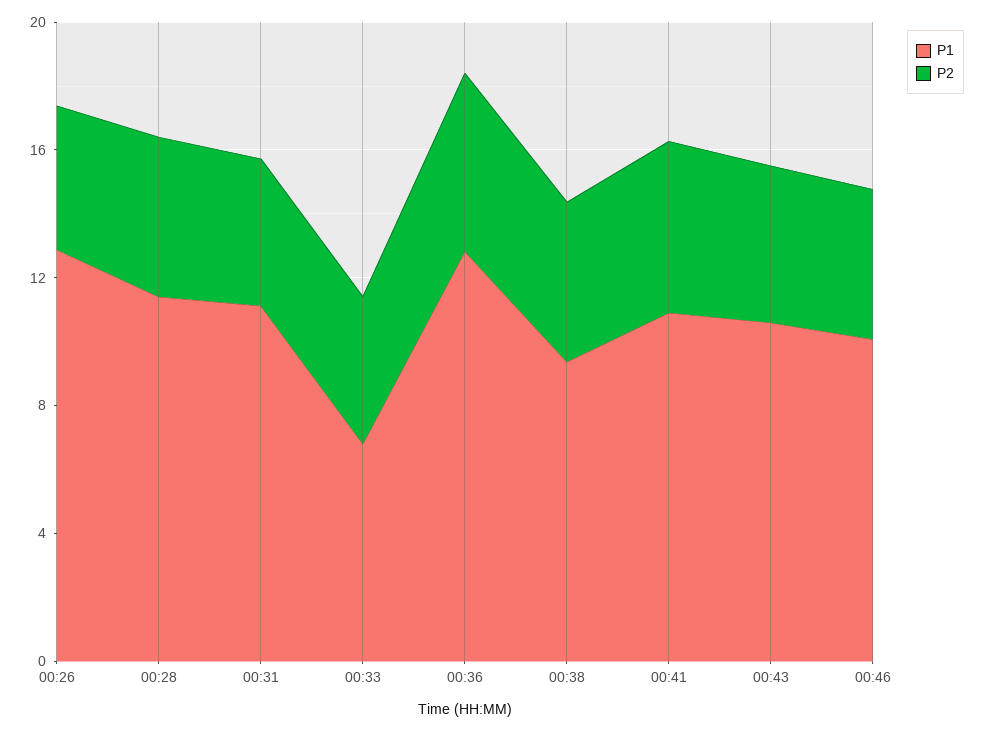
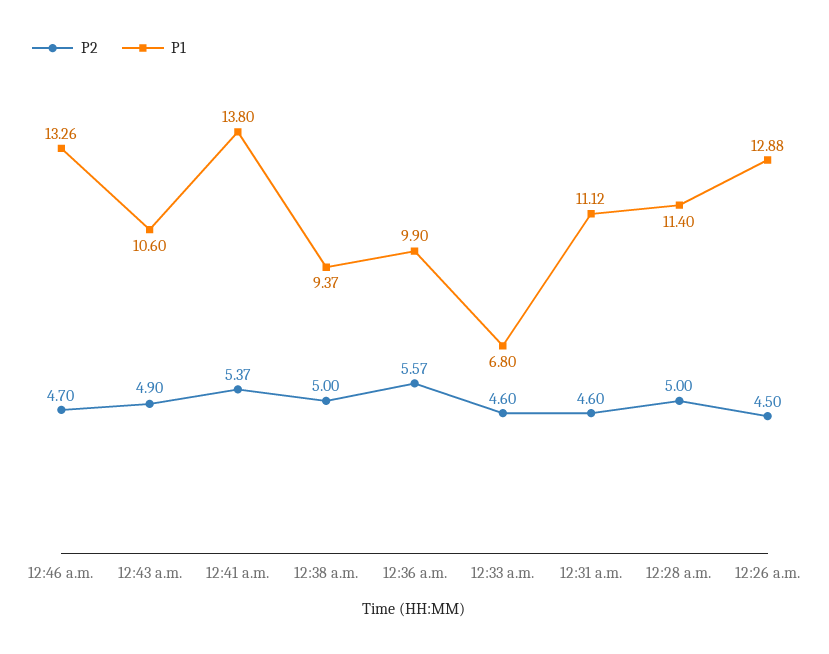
P1, 00:36: 13 -> 9.9
P1, 00:41: 11 -> 13.8
P1, 00:46: 10 -> 13.26

